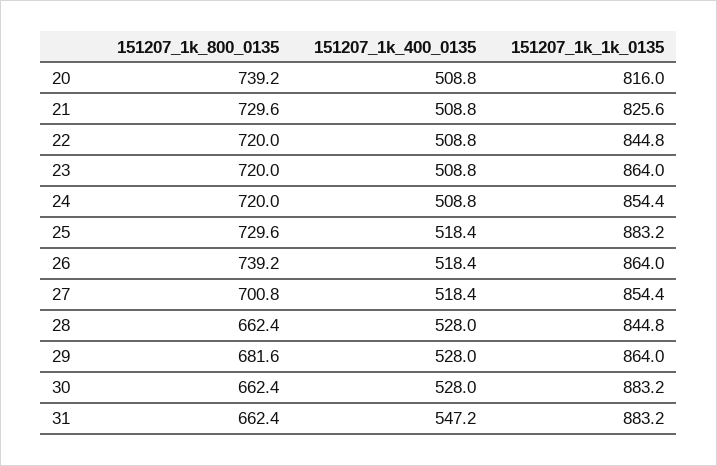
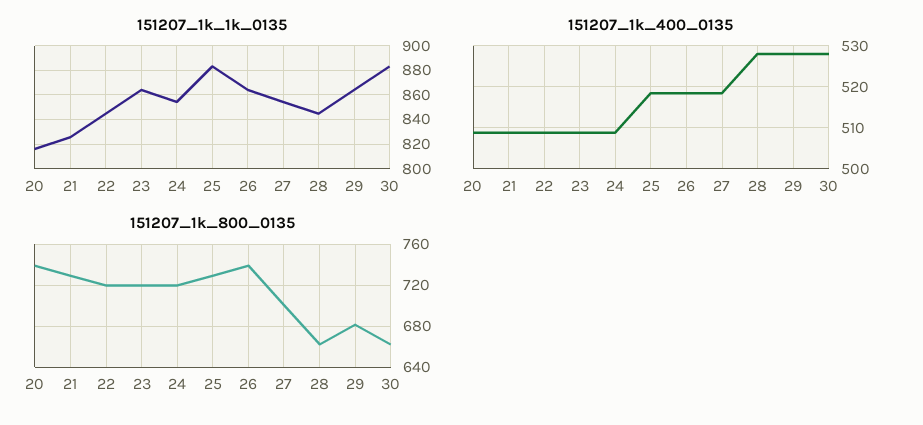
151207_1k_800_0135, 31: 662.4 -> none
151207_1k_400_0135, 31: 547.2 -> none
151207_1k_1k_0135, 31: 883.2 -> none

